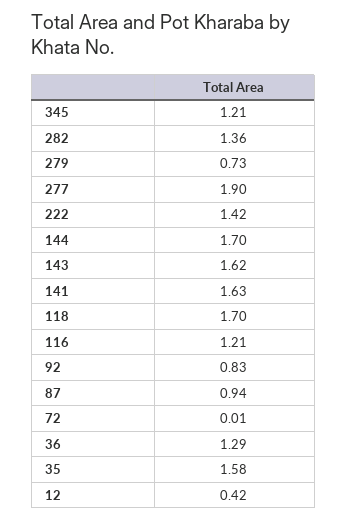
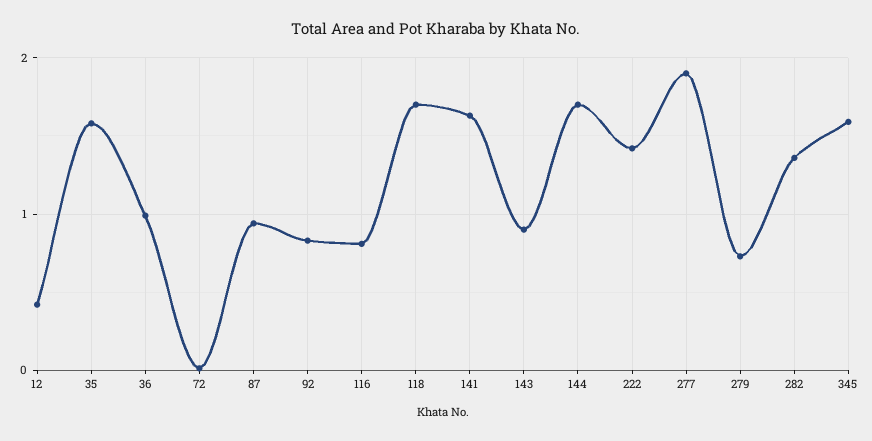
345: 1.21 -> 1.6
143: 1.62 -> 0.9
116: 1.21 -> 0.8
36: 1.29 -> 1

